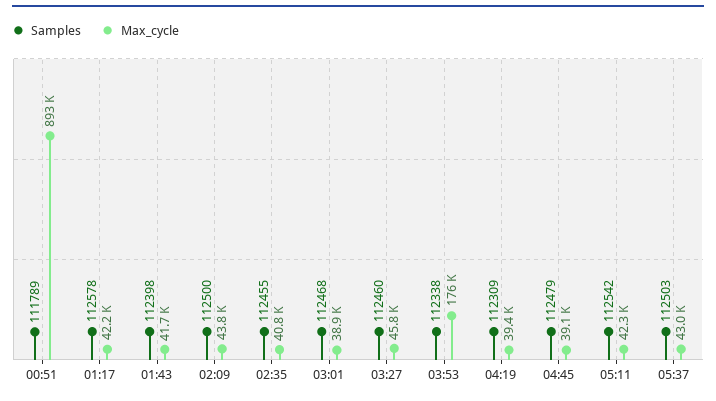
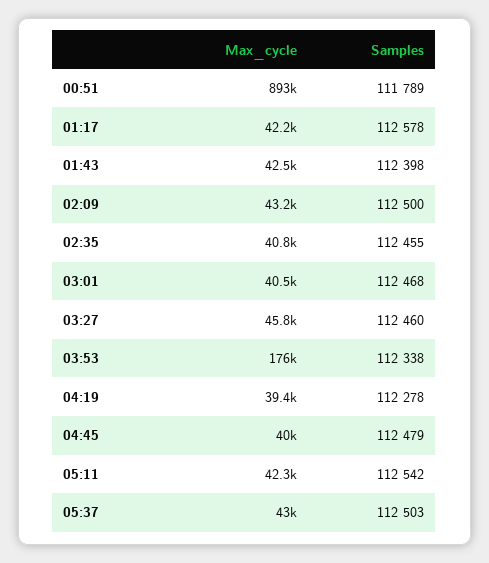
Max_cycle, 01:43: 41700 -> 42500
Max_cycle, 02:09: 43800 -> 43200
Max_cycle, 03:01: 38900 -> 40500
Samples, 04:19: 112309 -> 112278
Max_cycle, 04:45: 39100 -> 40000

